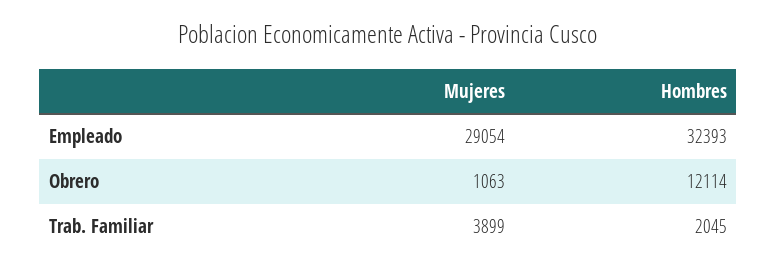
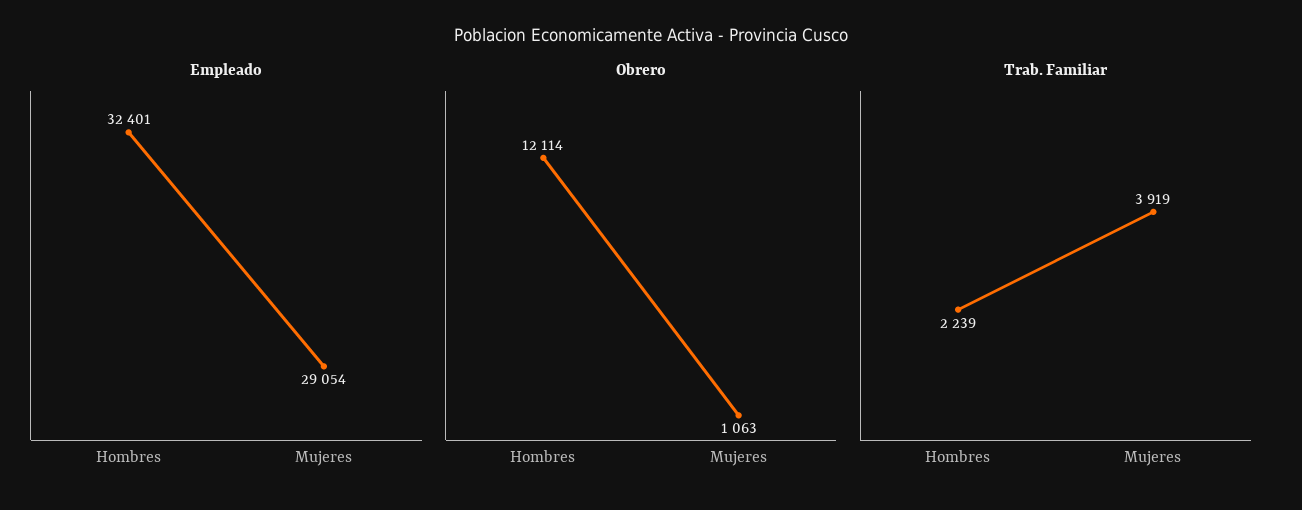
Empleado, Hombres: 32393 -> 32401
Trab. Familiar, Mujeres: 3899 -> 3919
Trab. Familiar, Hombres: 2045 -> 2239

